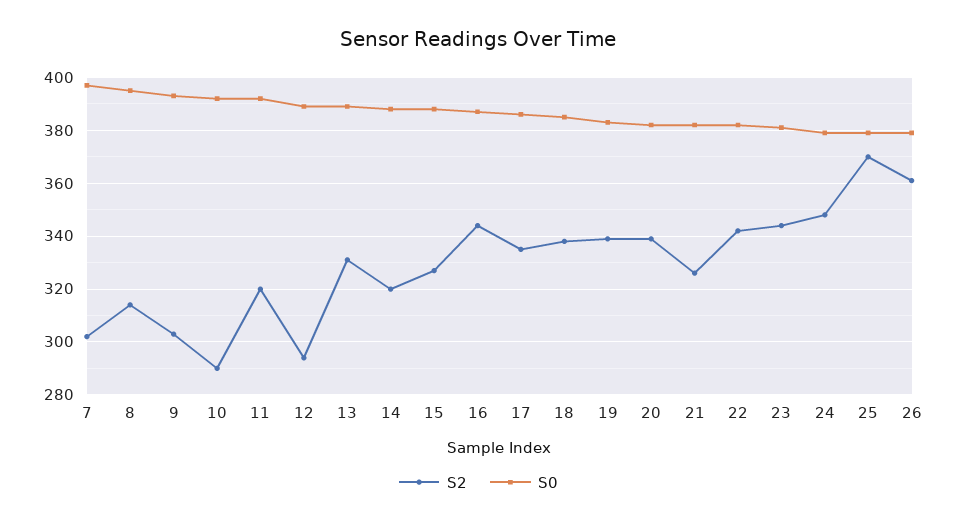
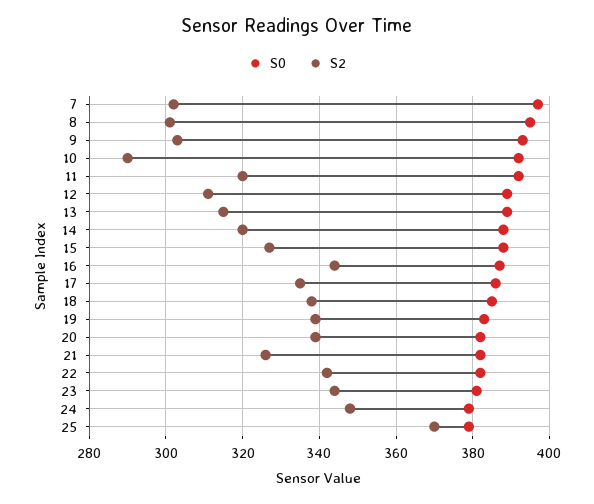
S2, 8: 315 -> 300
S2, 12: 295 -> 310
S2, 13: 330 -> 315
S2, 26: 360 -> none
S0, 26: 380 -> none

